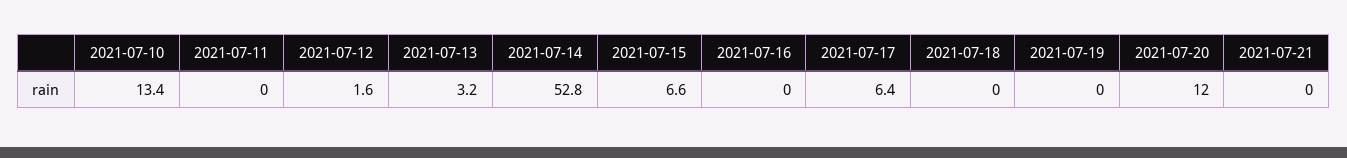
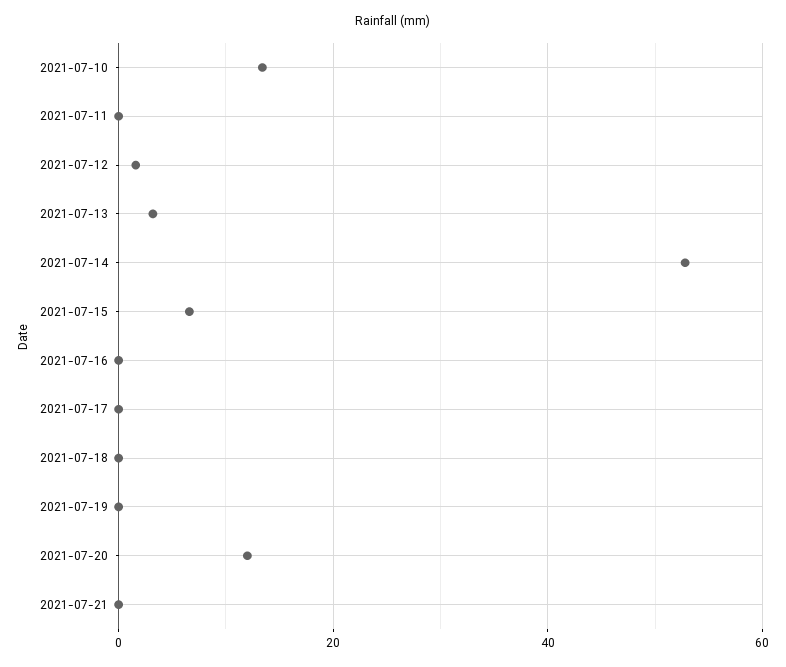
2021-07-17: 6.4 -> 0

